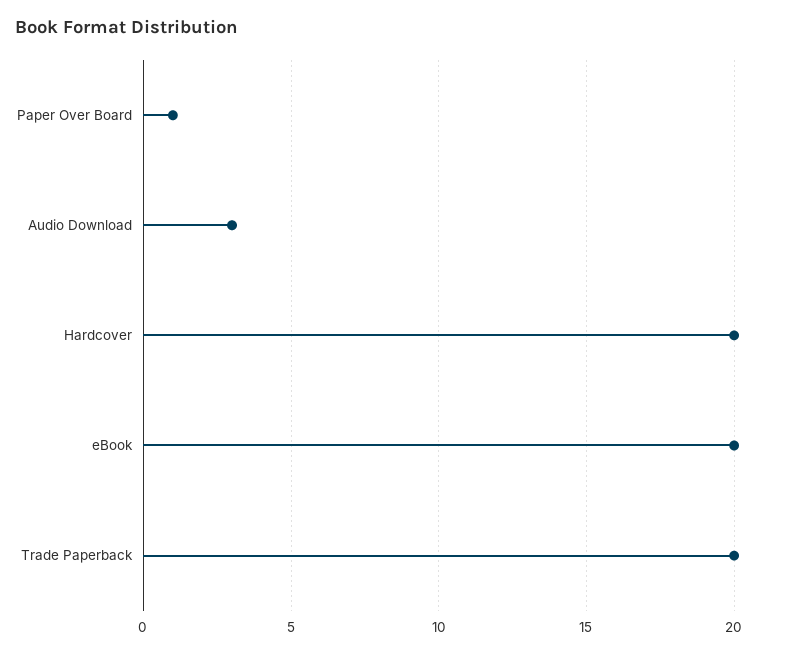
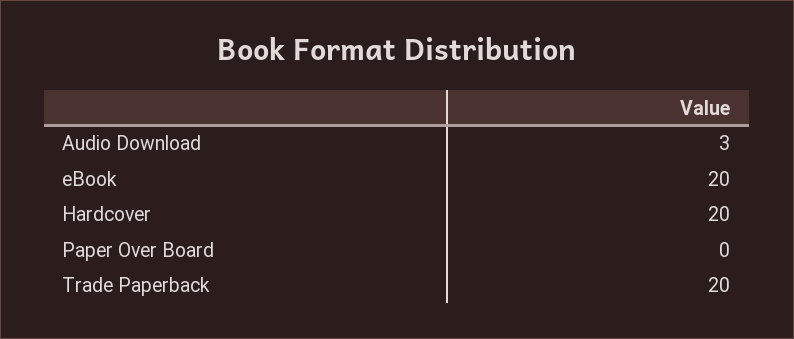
Paper Over Board: 1 -> 0

